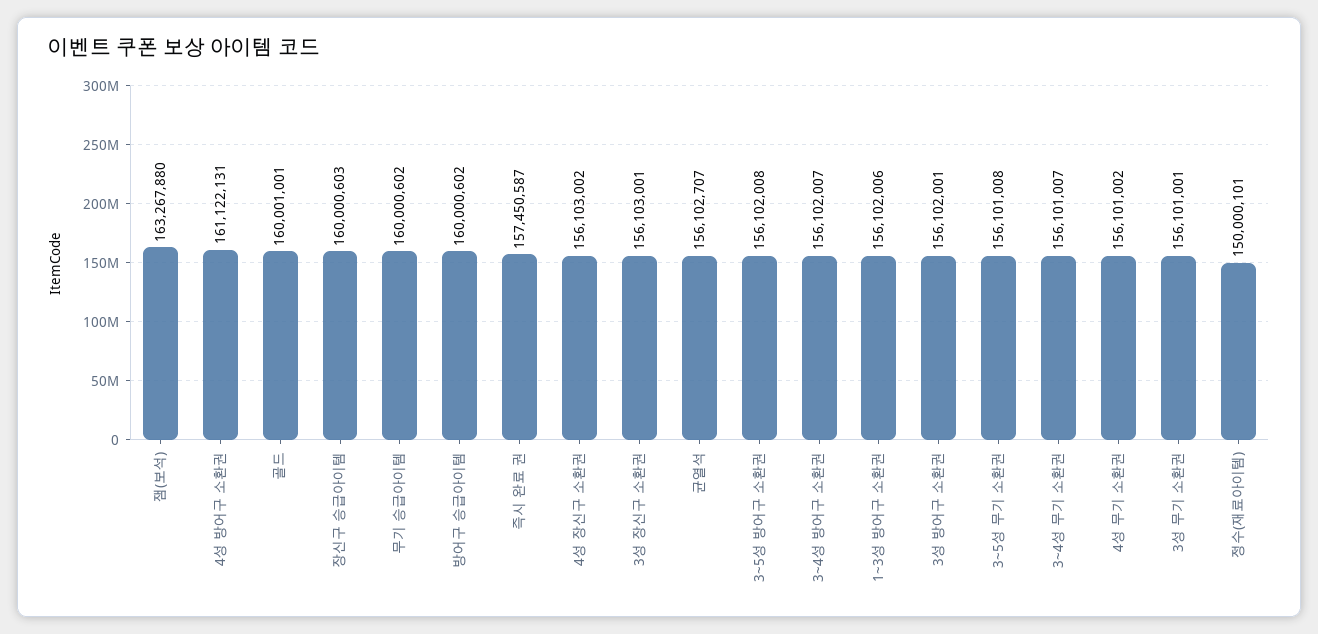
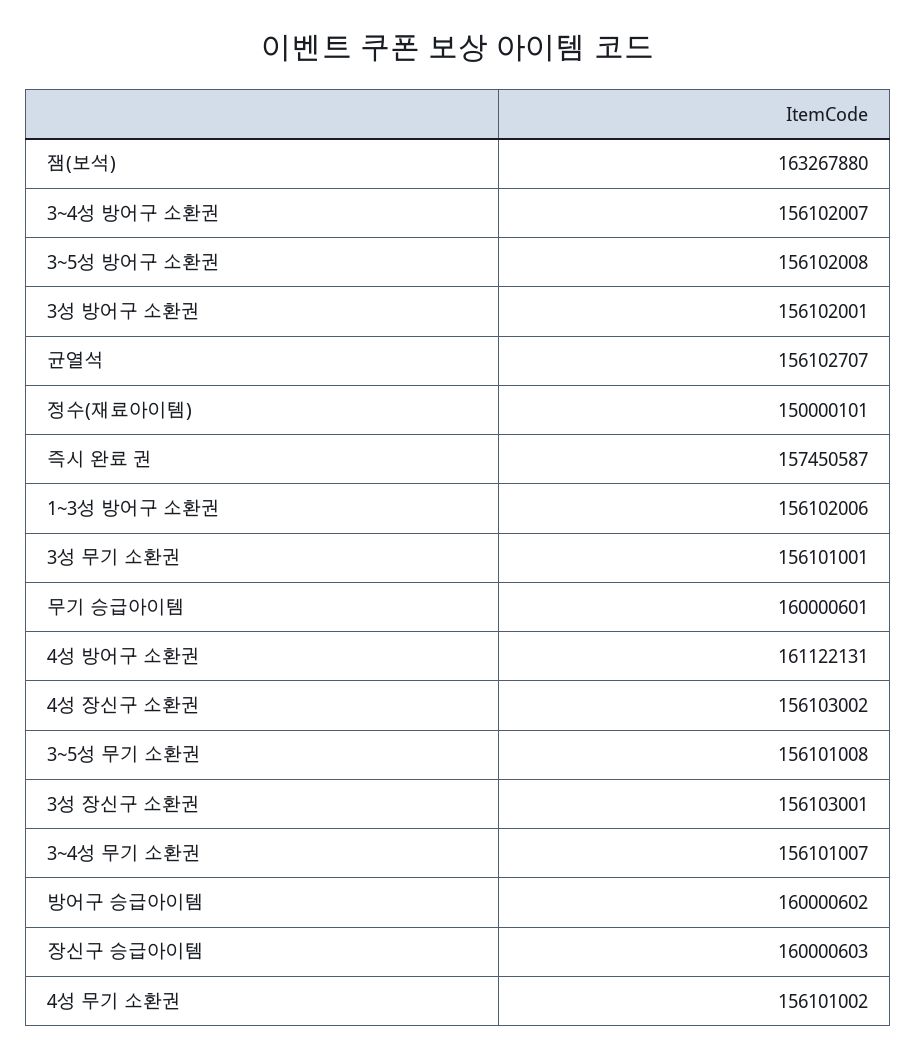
골드: 160001001 -> none
무기 승급아이템: 160000602 -> 160000601

